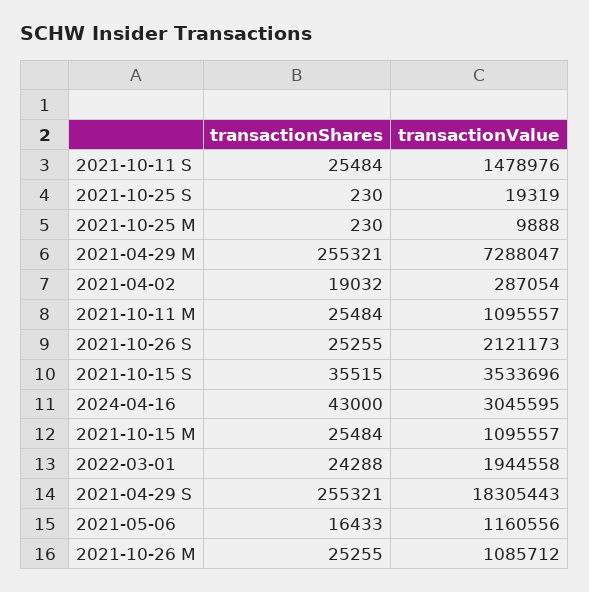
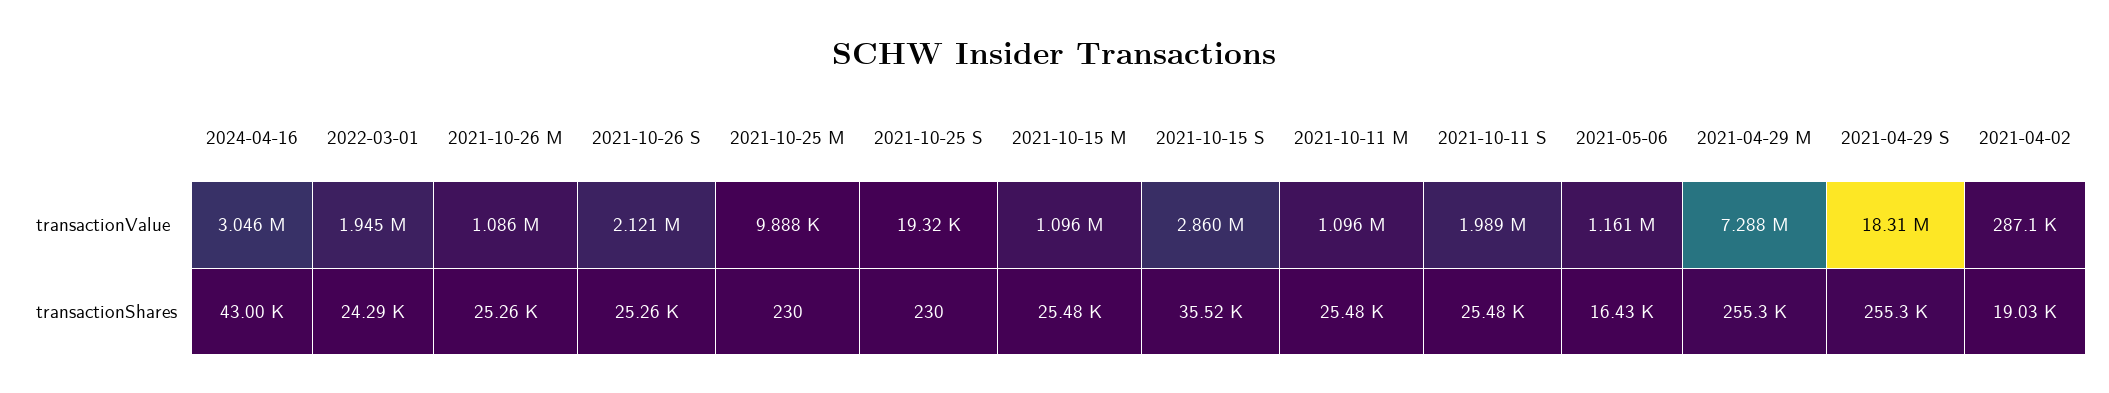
transactionValue, 2021-10-11 S: 1478976 -> 1989000
transactionValue, 2021-10-15 S: 3533696 -> 2860000

